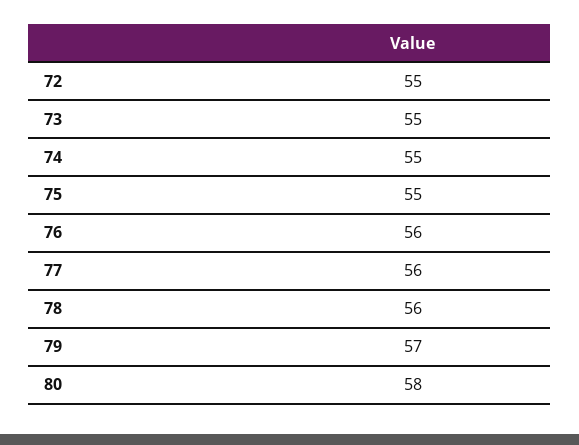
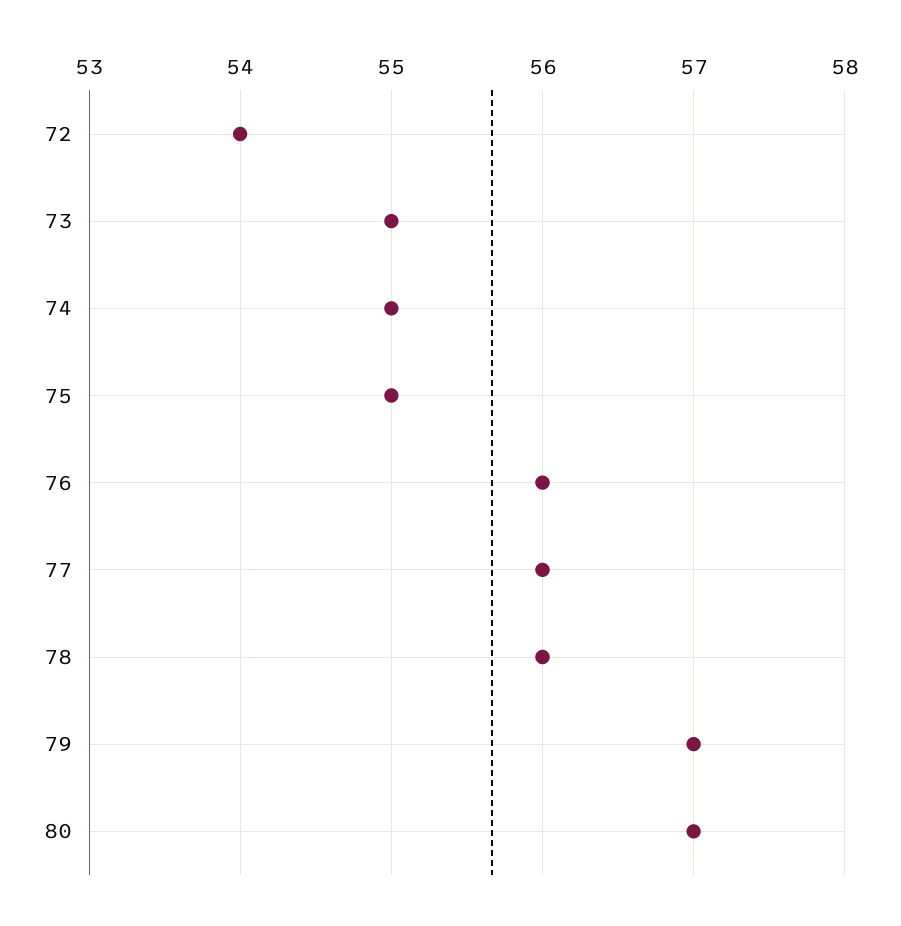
72: 55 -> 54
80: 58 -> 57

